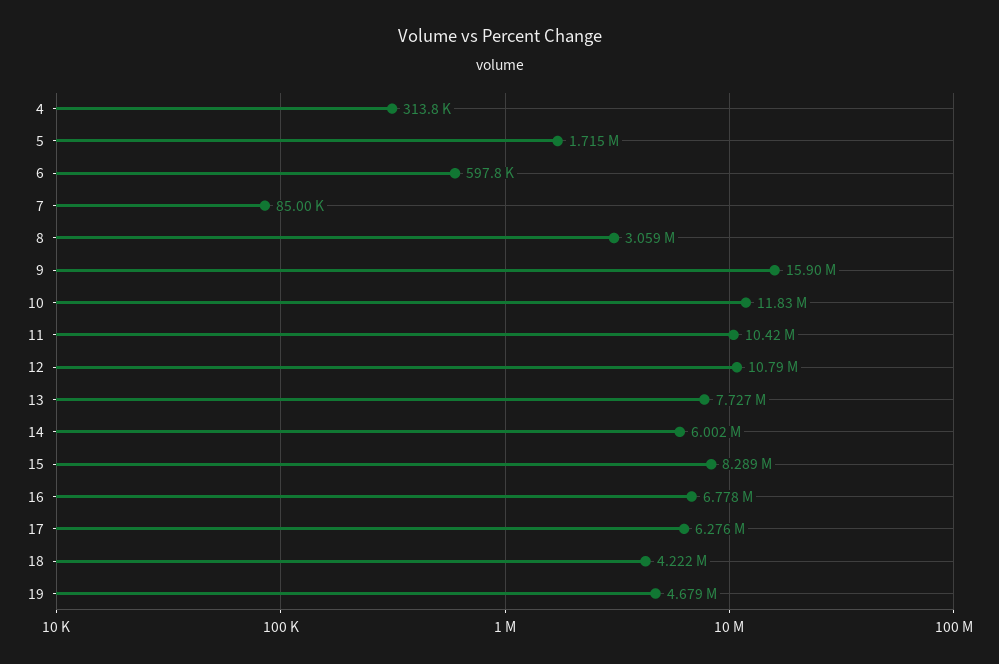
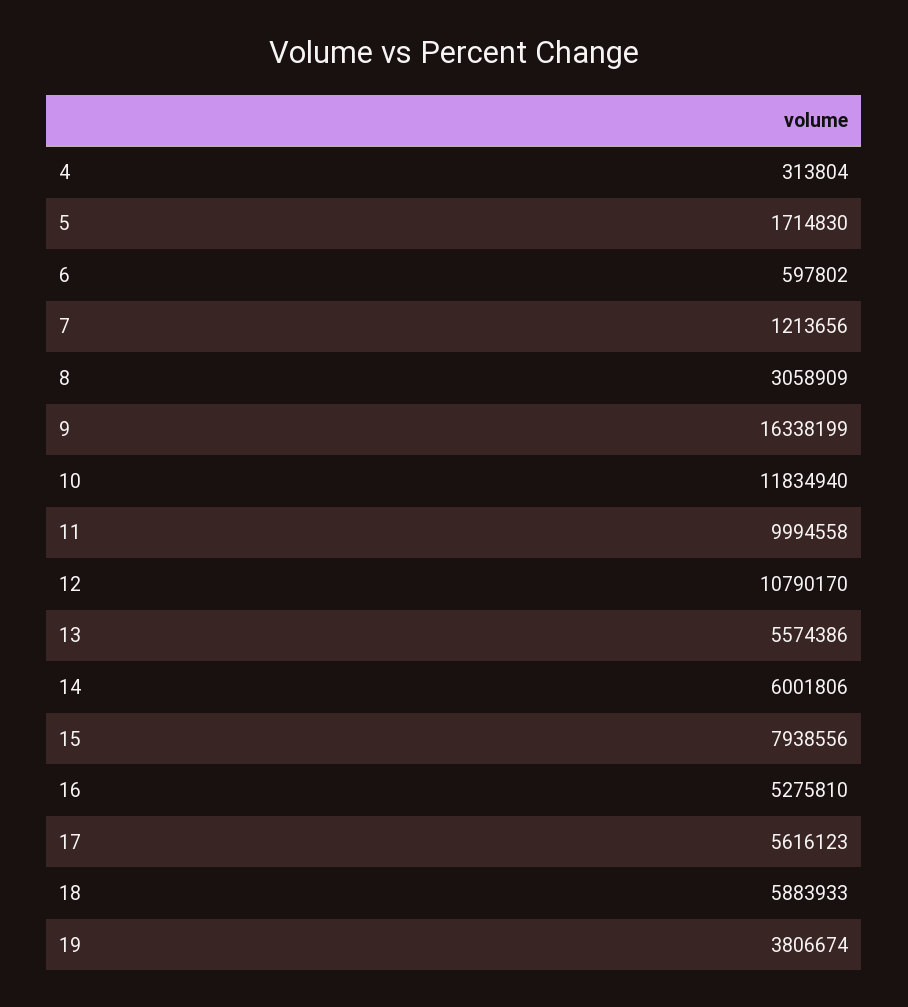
7: 85000 -> 1213656
9: 15900000 -> 16338199
11: 10420000 -> 9994558
13: 7727000 -> 5574386
15: 8289000 -> 7938556
16: 6778000 -> 5275810
17: 6276000 -> 5616123
18: 4222000 -> 5883933
19: 4679000 -> 3806674

